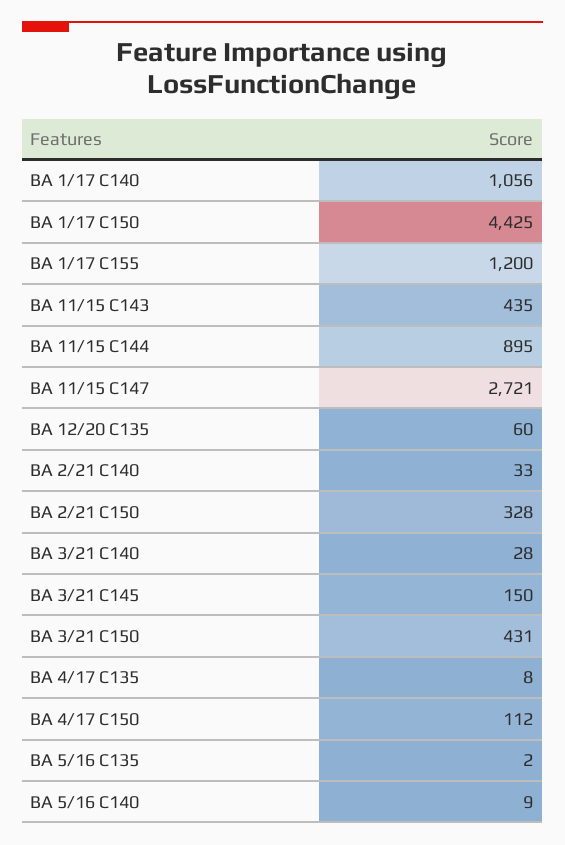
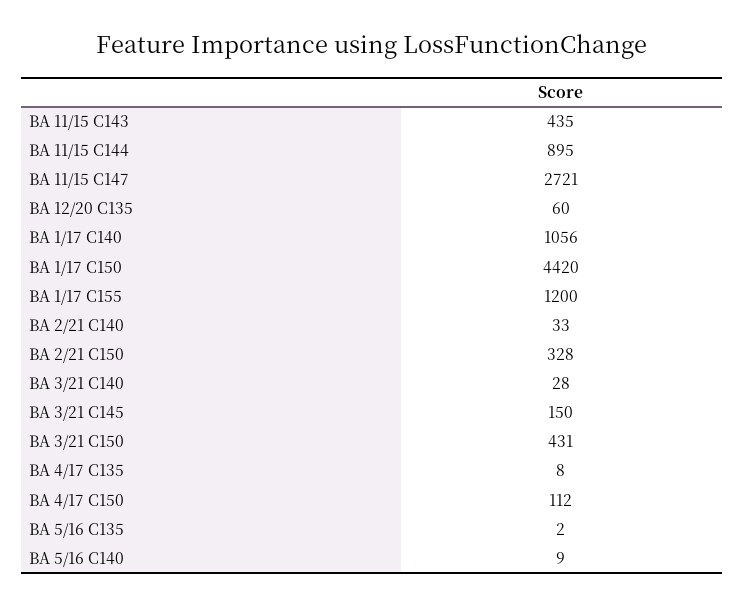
BA 1/17 C150: 4425 -> 4420

